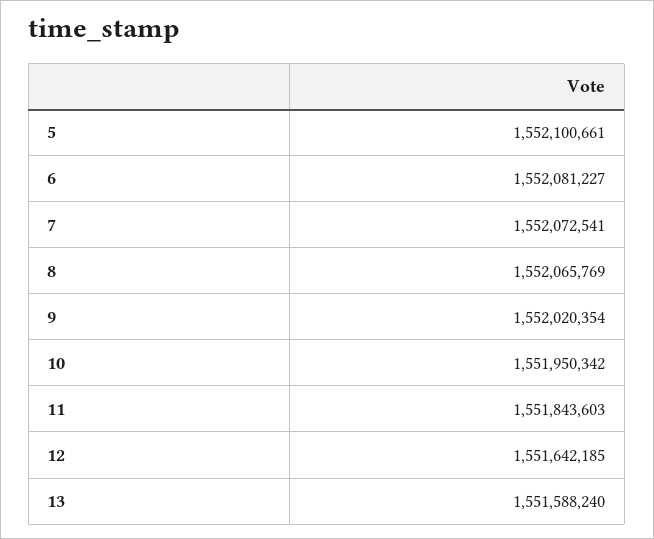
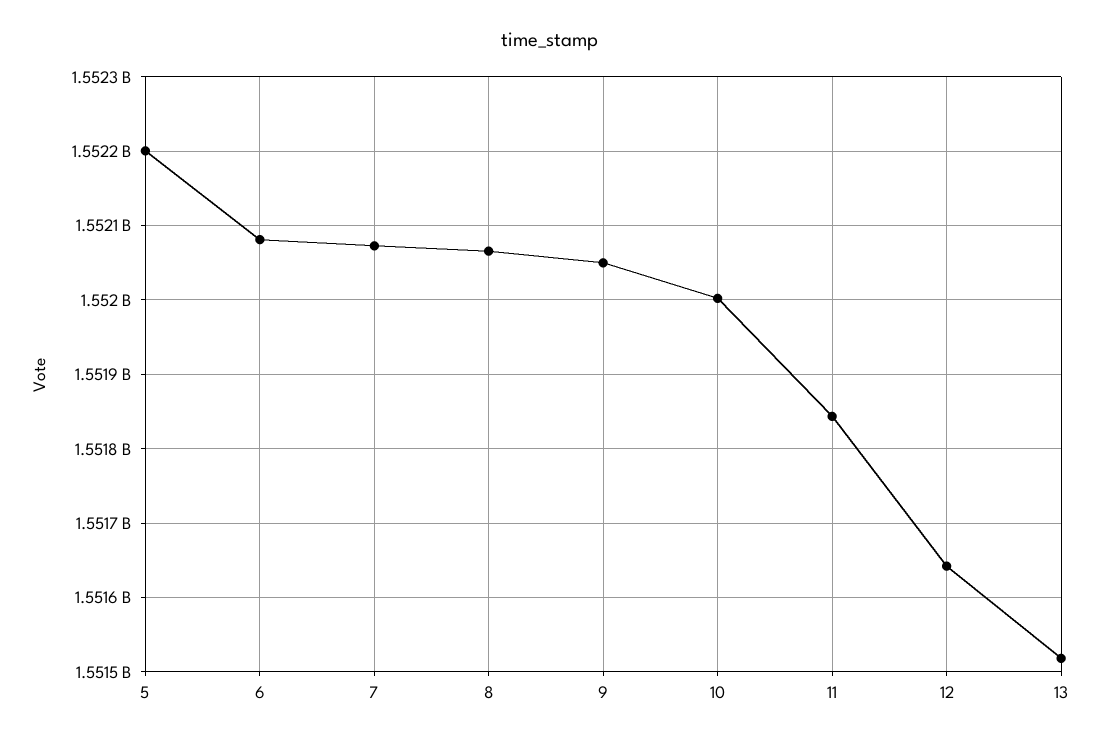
5: 1552100661 -> 1552200000
9: 1552020354 -> 1552050000
10: 1551950342 -> 1552000000
13: 1551588240 -> 1551520000

